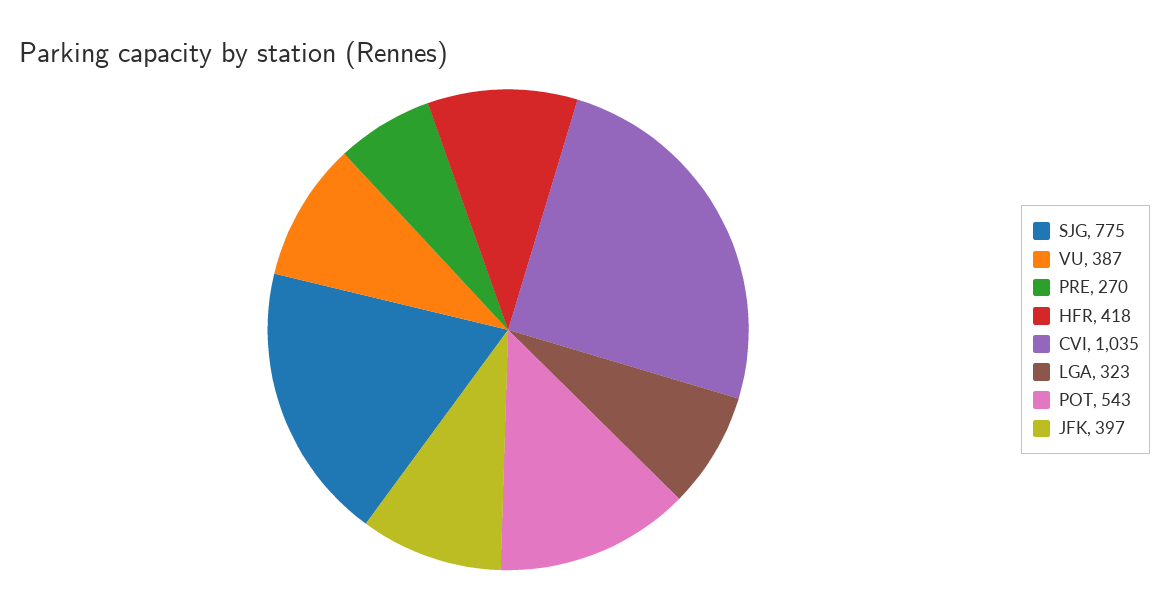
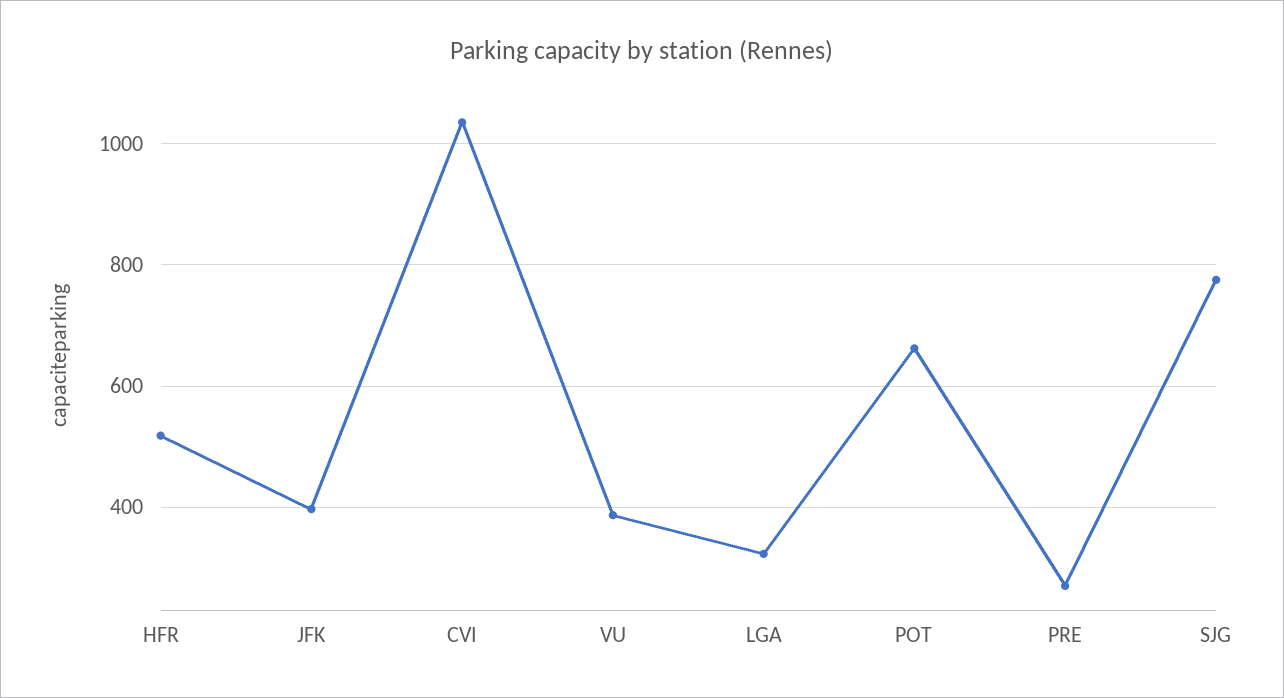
HFR: 418 -> 520
POT: 543 -> 660

